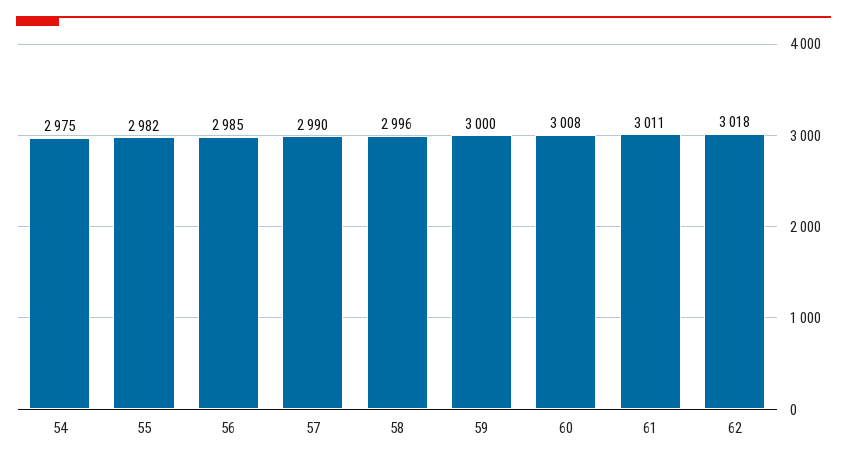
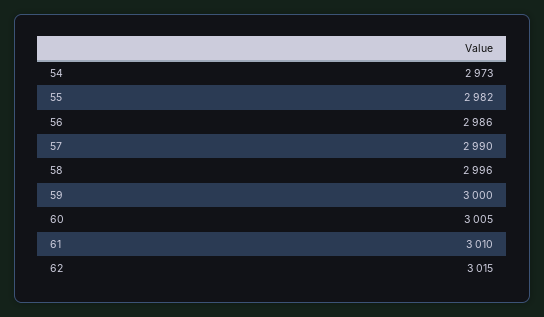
54: 2975 -> 2973
56: 2985 -> 2986
60: 3008 -> 3005
61: 3011 -> 3010
62: 3018 -> 3015

